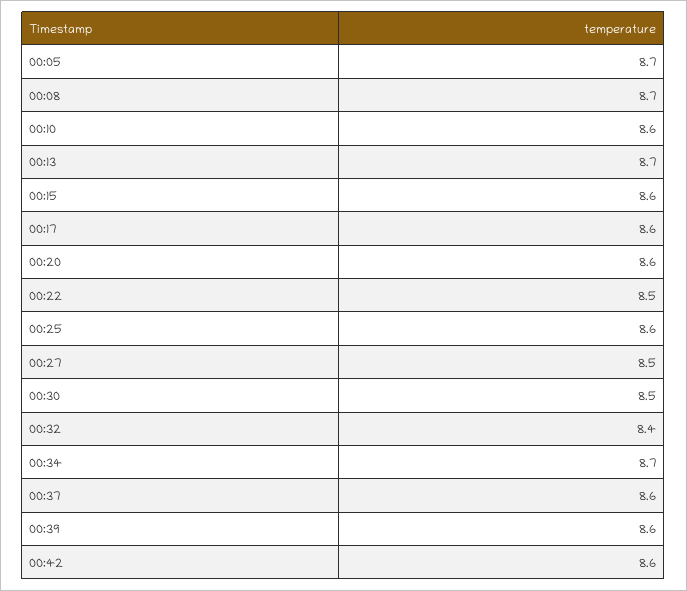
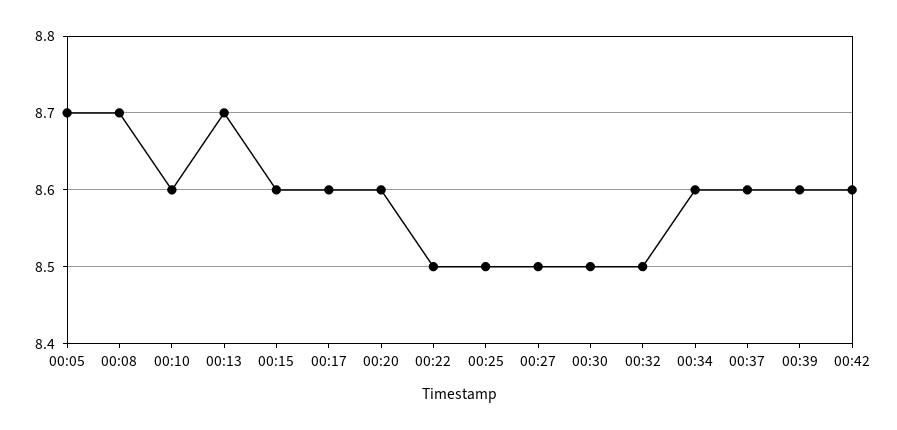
00:25: 8.6 -> 8.5
00:32: 8.4 -> 8.5
00:34: 8.7 -> 8.6

